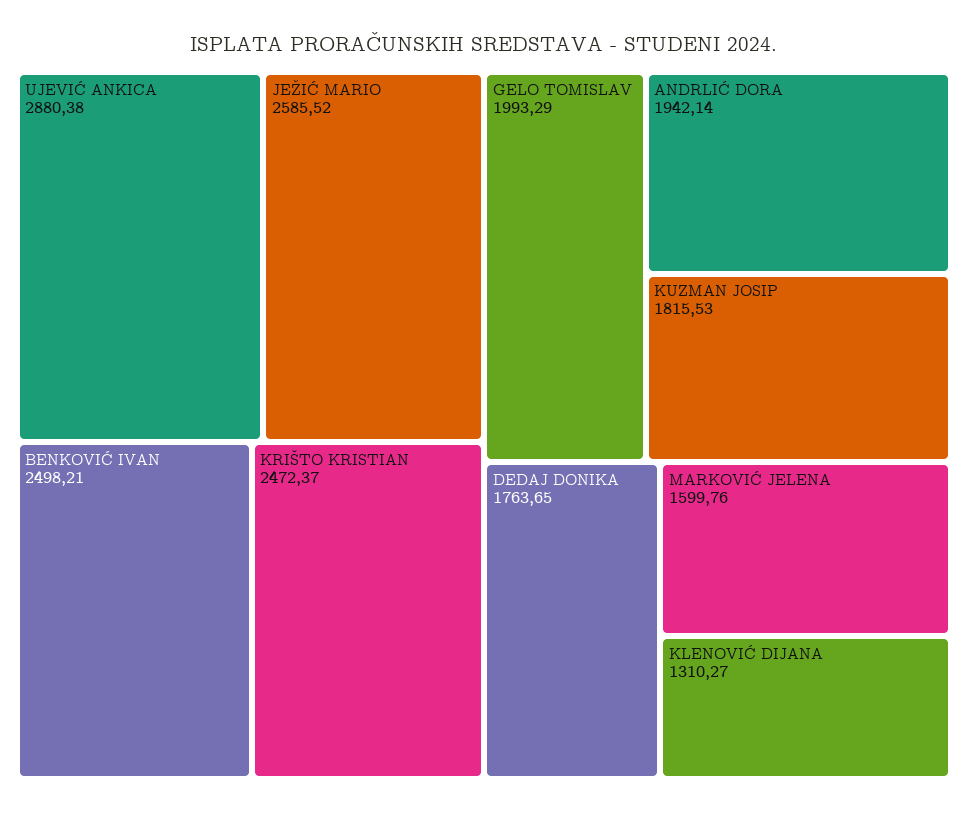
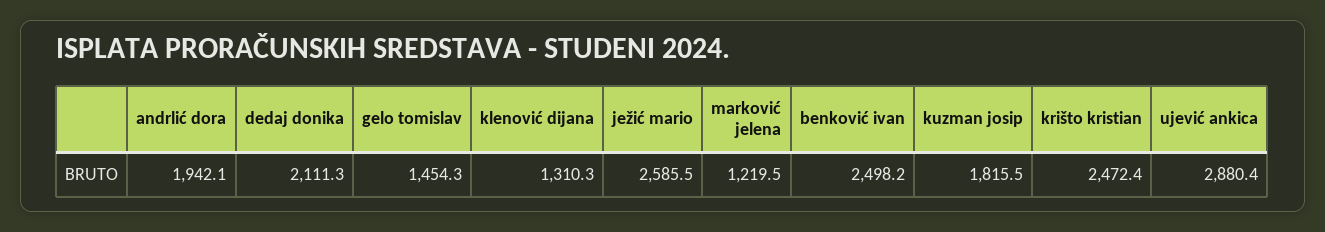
GELO TOMISLAV: 1993.29 -> 1454.3
DEDAJ DONIKA: 1763.65 -> 2111.3
MARKOVIĆ JELENA: 1599.76 -> 1219.5

